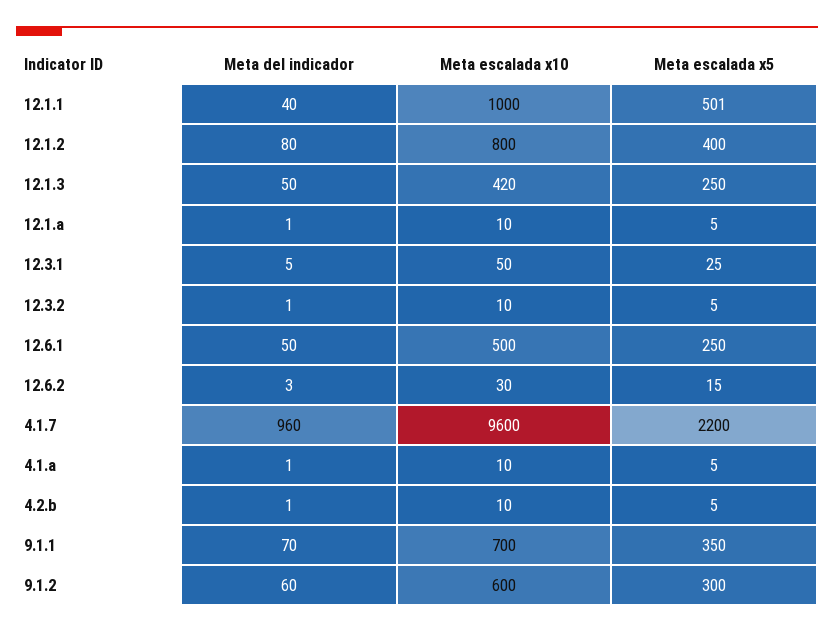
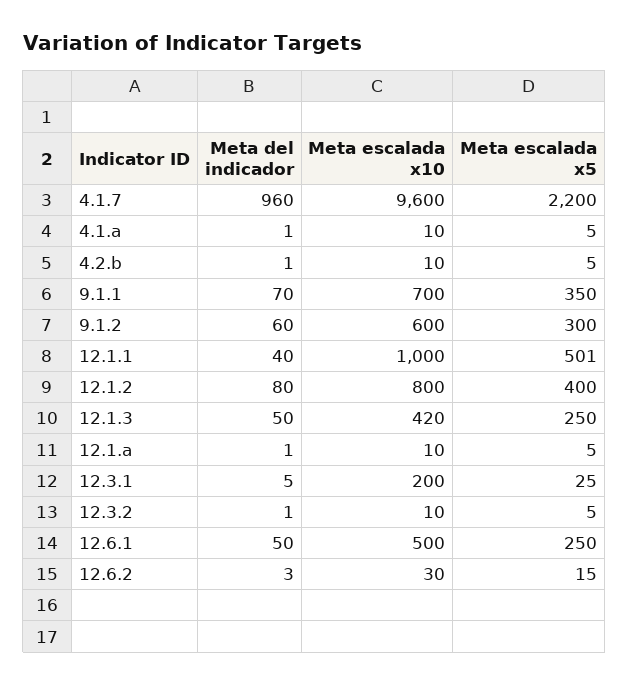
Meta escalada x10, 12.3.1: 50 -> 200

